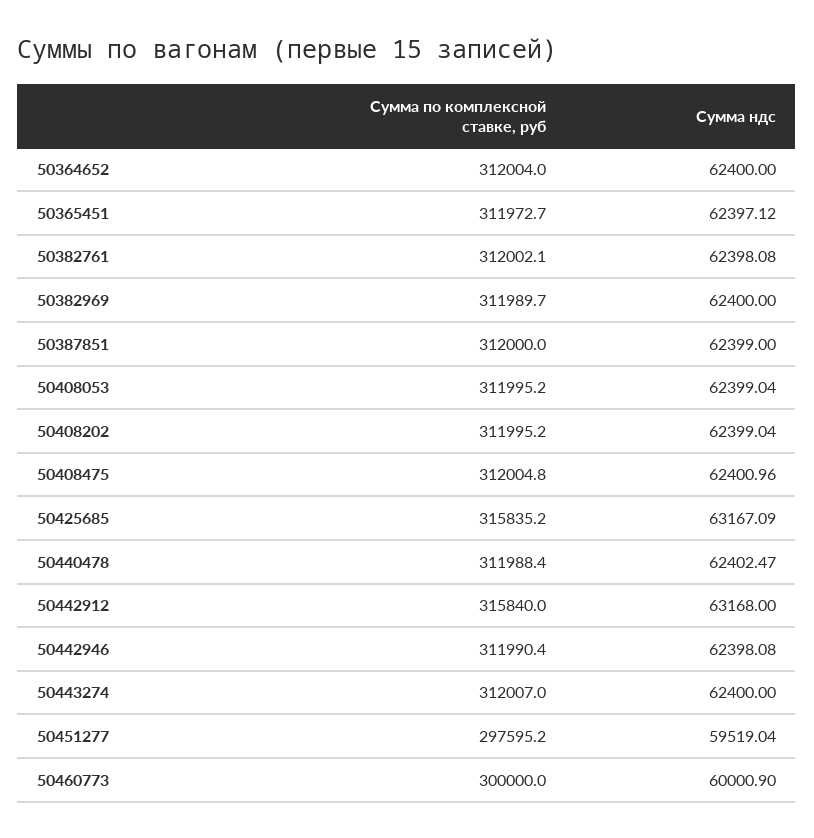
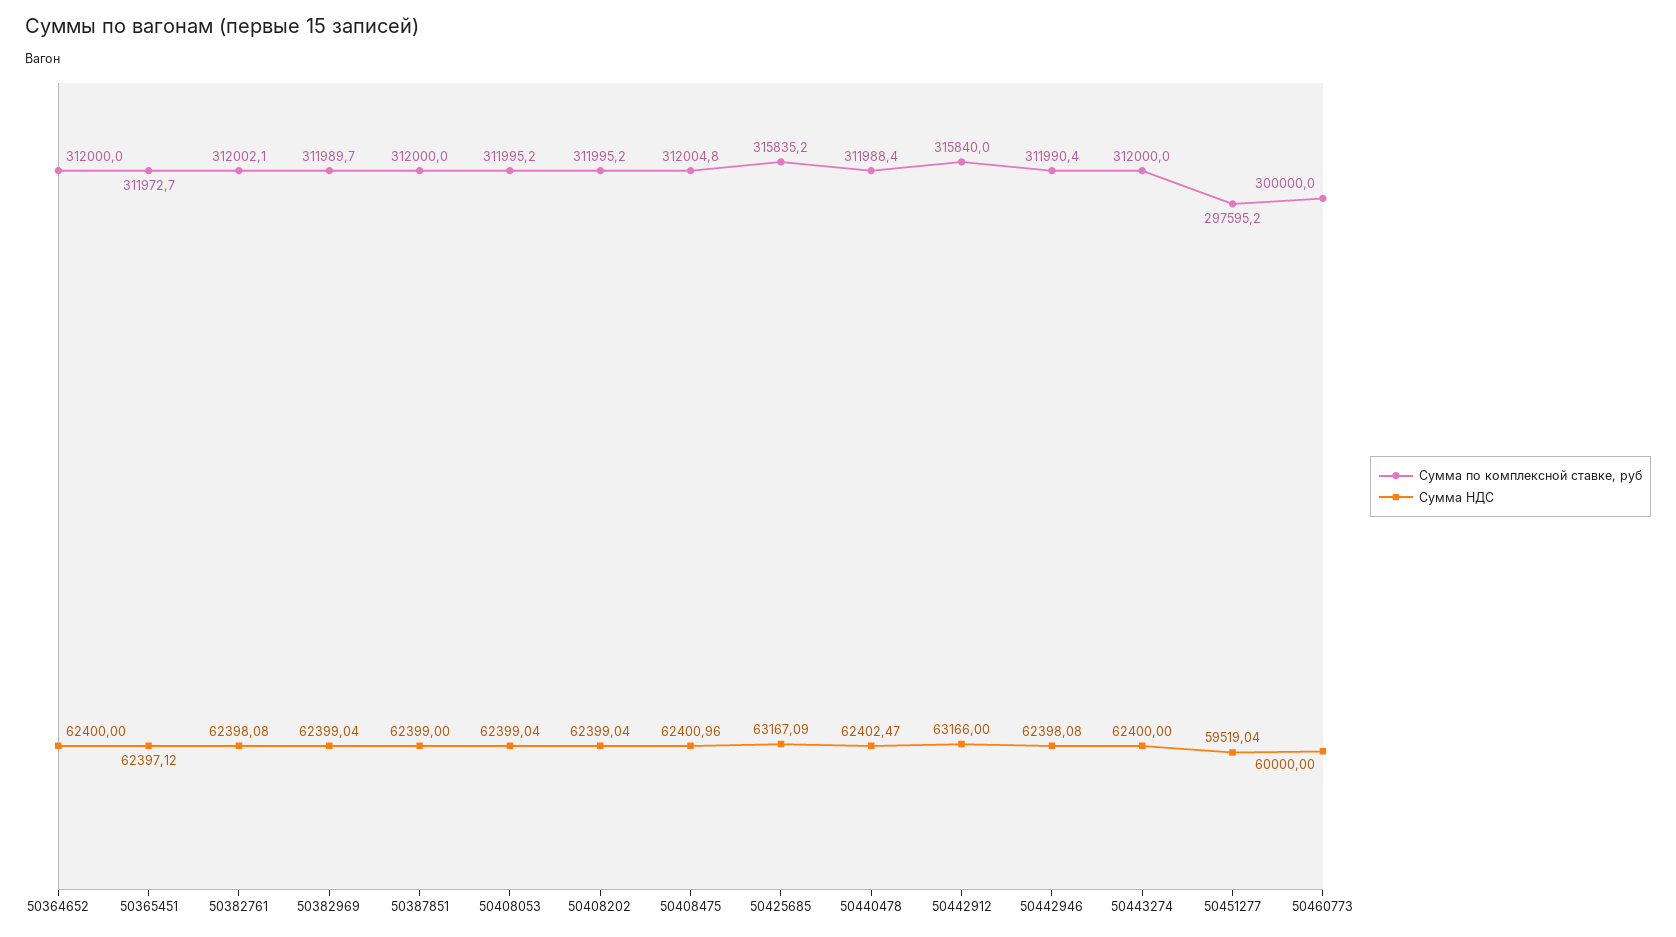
Сумма по комплексной ставке, руб, 50364652: 312004 -> 312000
Сумма ндс, 50382969: 62400 -> 62399.04
Сумма ндс, 50442912: 63168 -> 63166
Сумма по комплексной ставке, руб, 50443274: 312007 -> 312000
Сумма ндс, 50460773: 60000.9 -> 60000

